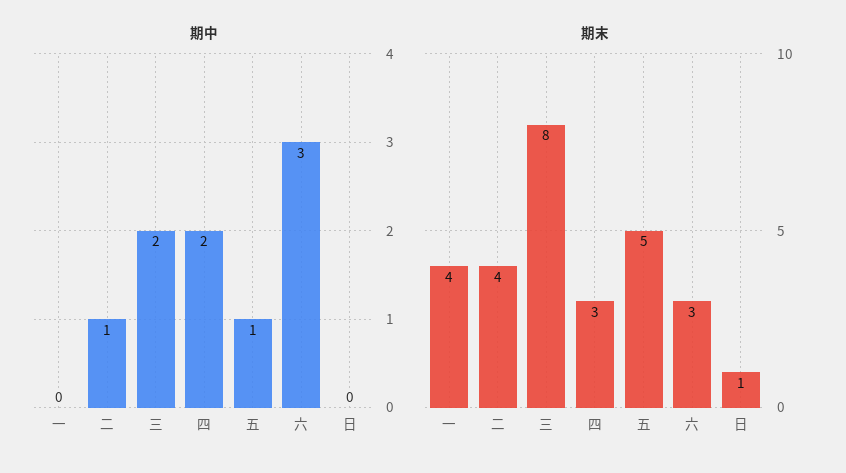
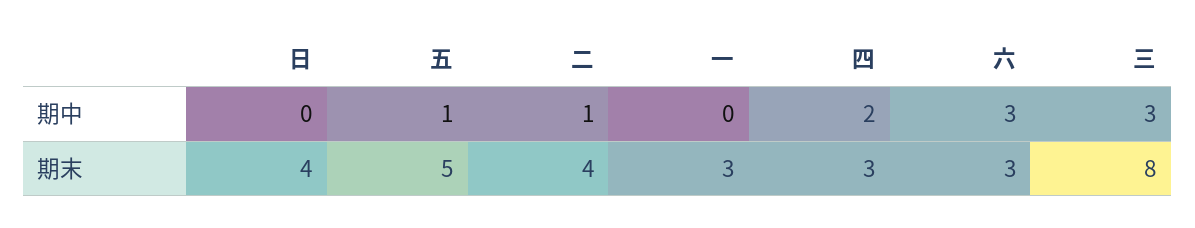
期中, 三: 2 -> 3
期末, 一: 4 -> 3
期末, 日: 1 -> 4

